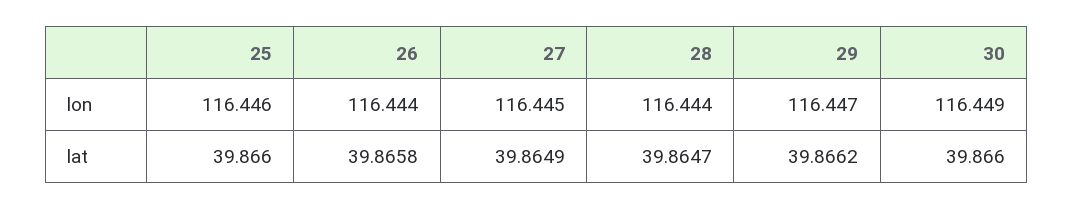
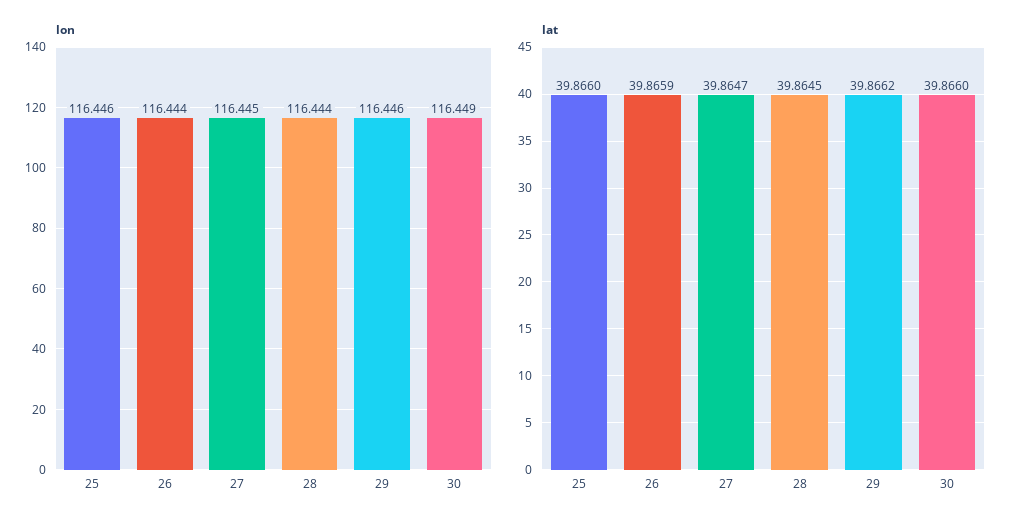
lon, 29: 116.447 -> 116.446
lat, 26: 39.8658 -> 39.8659
lat, 27: 39.8649 -> 39.8647
lat, 28: 39.8647 -> 39.8645

